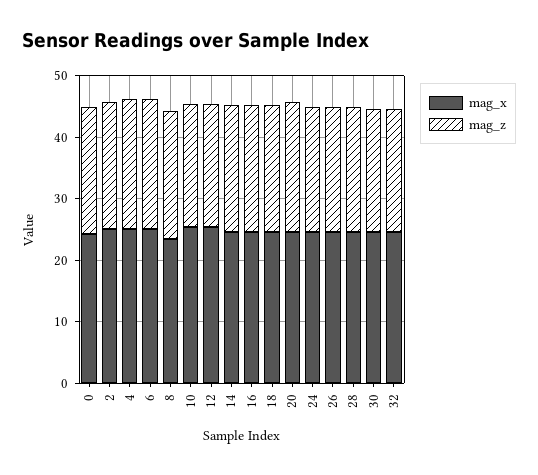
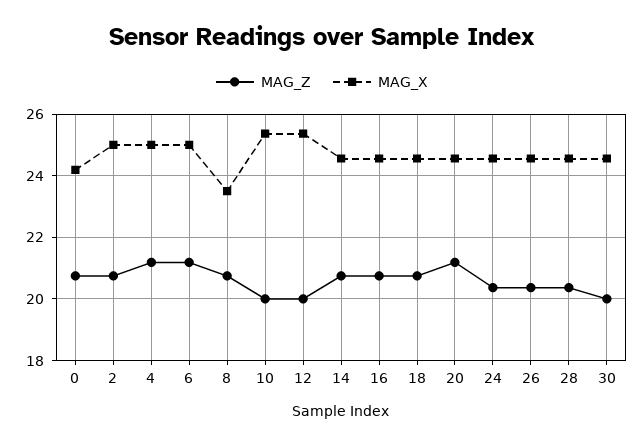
mag_x, 32: 24 -> none
mag_z, 32: 20 -> none

